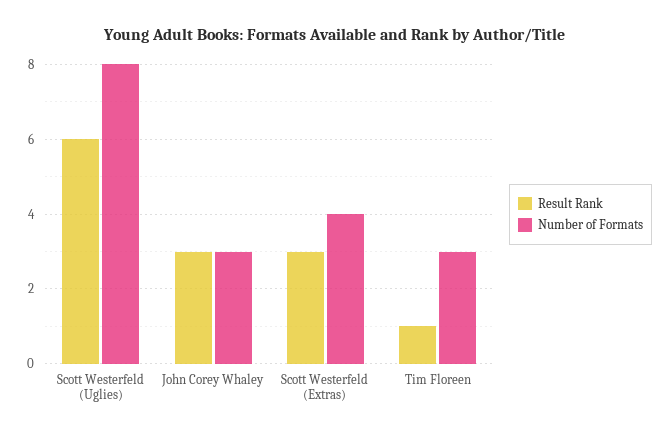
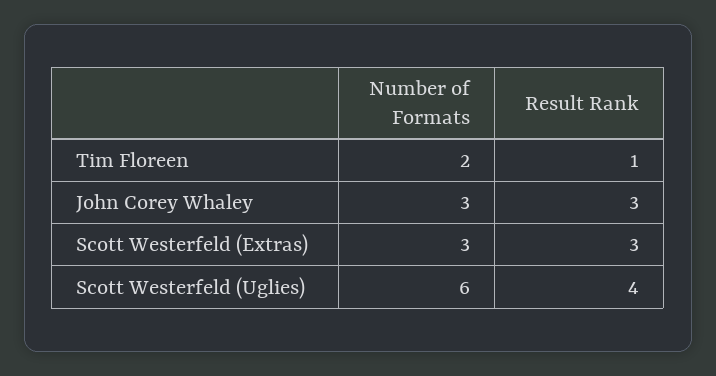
Result Rank, Scott Westerfeld (Uglies): 6 -> 4
Number of Formats, Scott Westerfeld (Uglies): 8 -> 6
Number of Formats, Scott Westerfeld (Extras): 4 -> 3
Number of Formats, Tim Floreen: 3 -> 2

